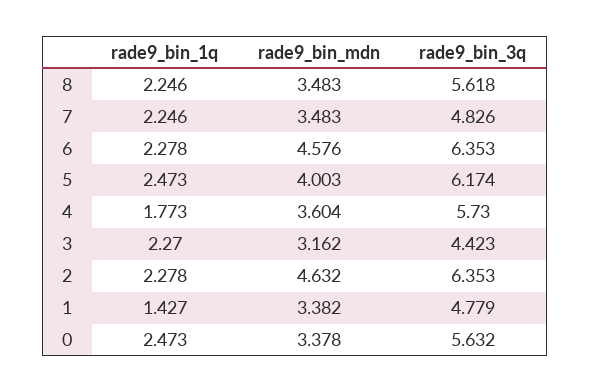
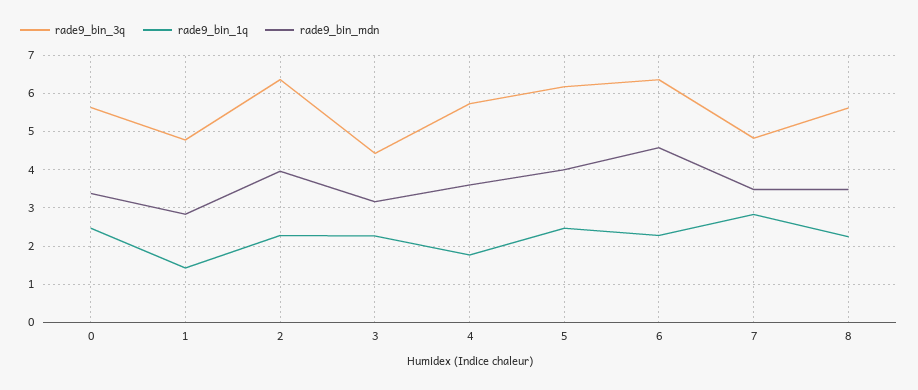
rade9_bin_1q, 7: 2.246 -> 2.8
rade9_bin_mdn, 2: 4.632 -> 4
rade9_bin_mdn, 1: 3.382 -> 2.8

